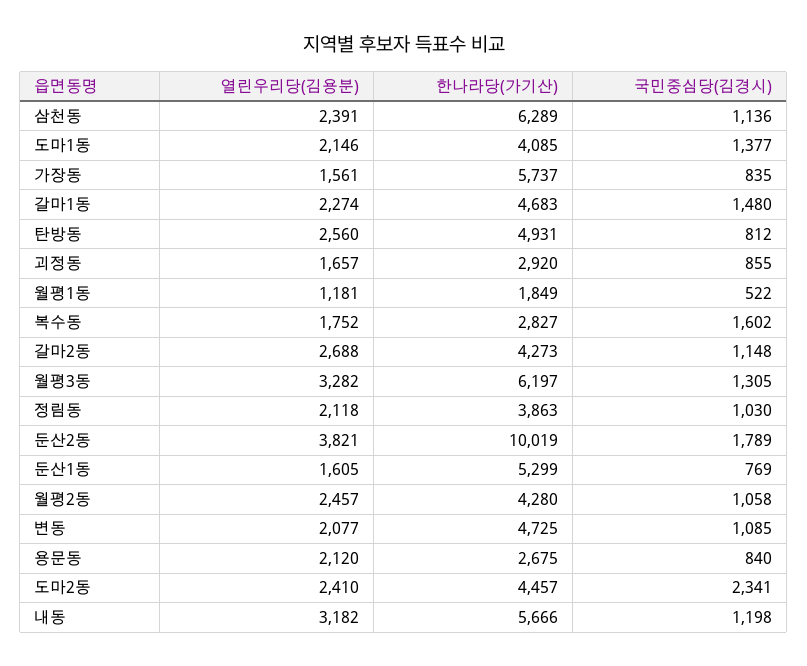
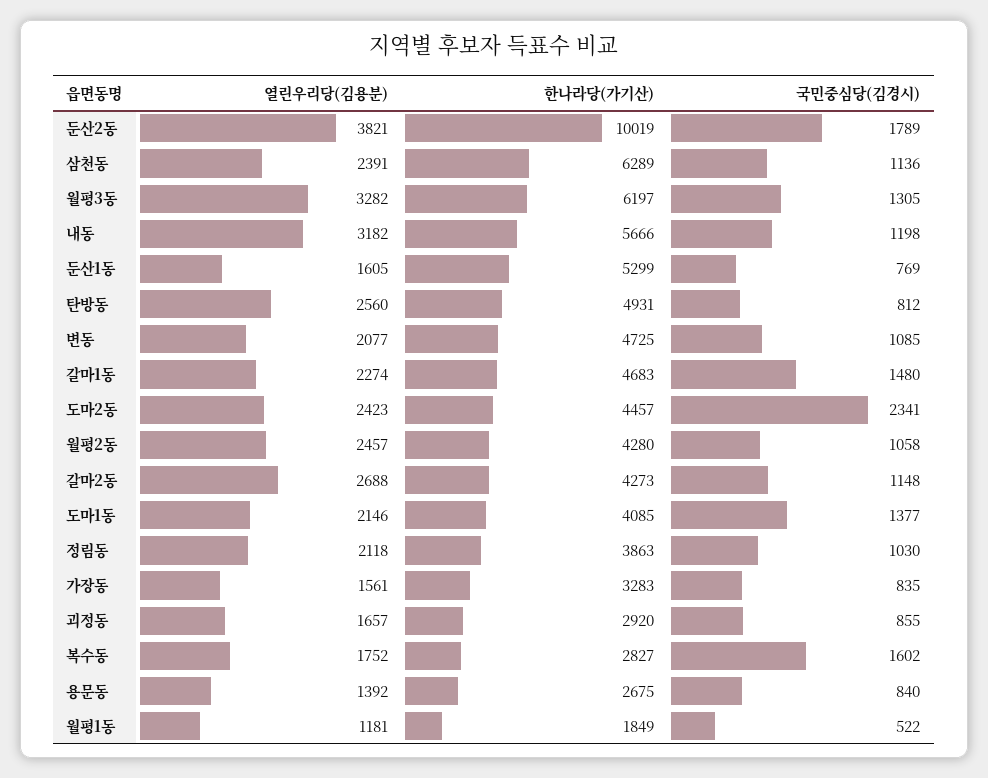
한나라당(가기산), 가장동: 5737 -> 3283
열린우리당(김용분), 용문동: 2120 -> 1392
열린우리당(김용분), 도마2동: 2410 -> 2423

